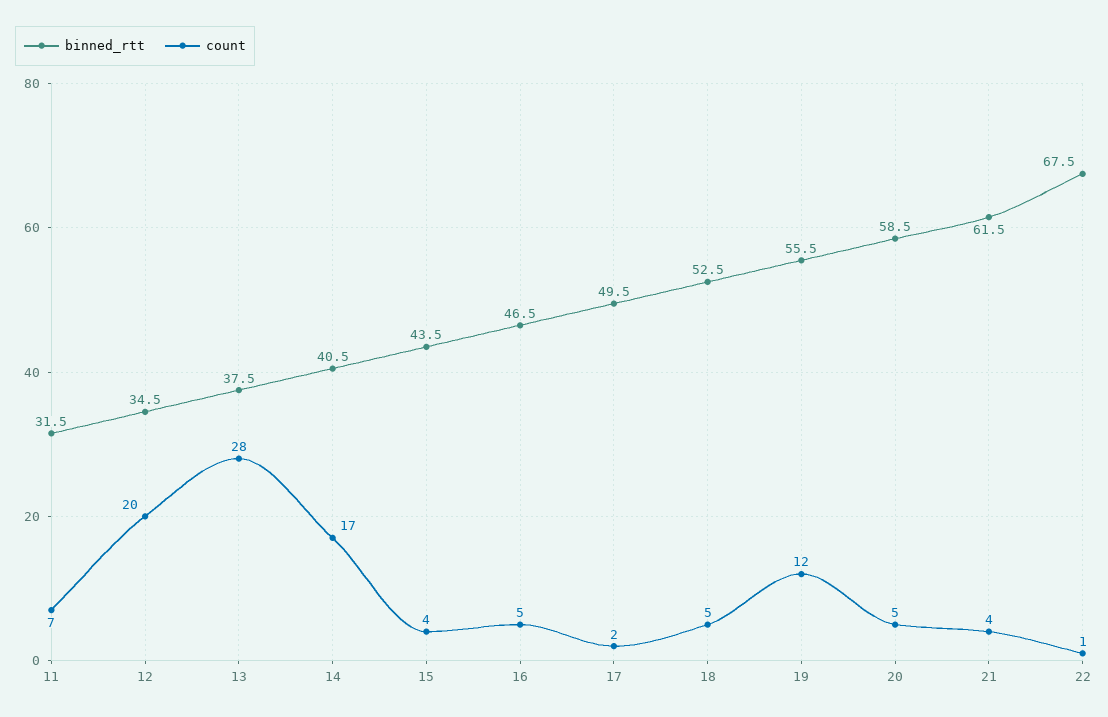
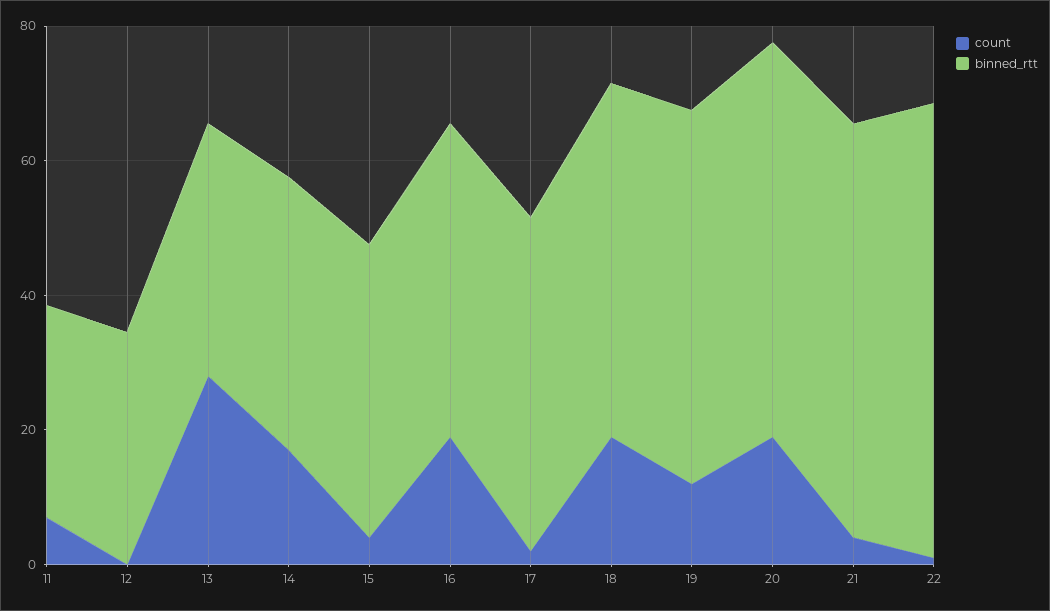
count, 12: 20 -> 0
count, 16: 5 -> 20
count, 18: 5 -> 20
count, 20: 5 -> 20

